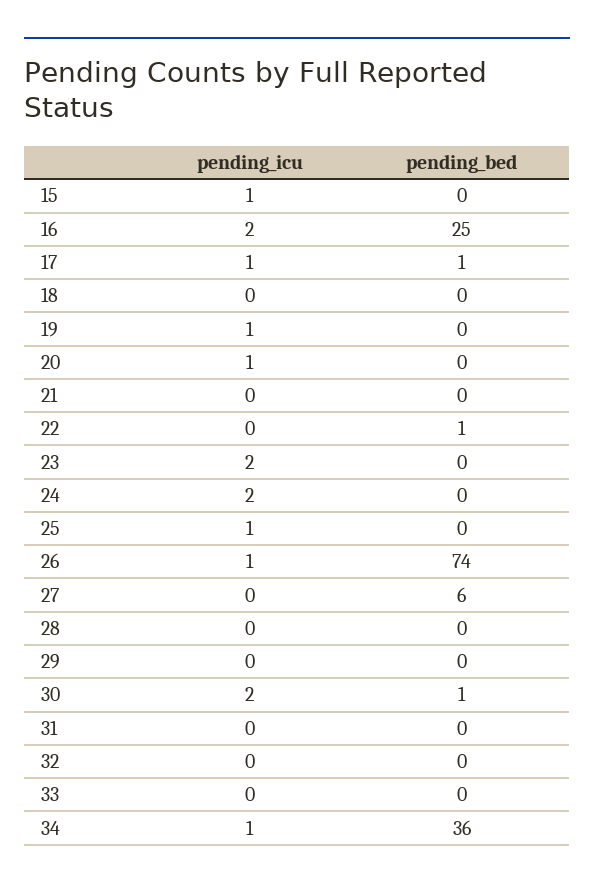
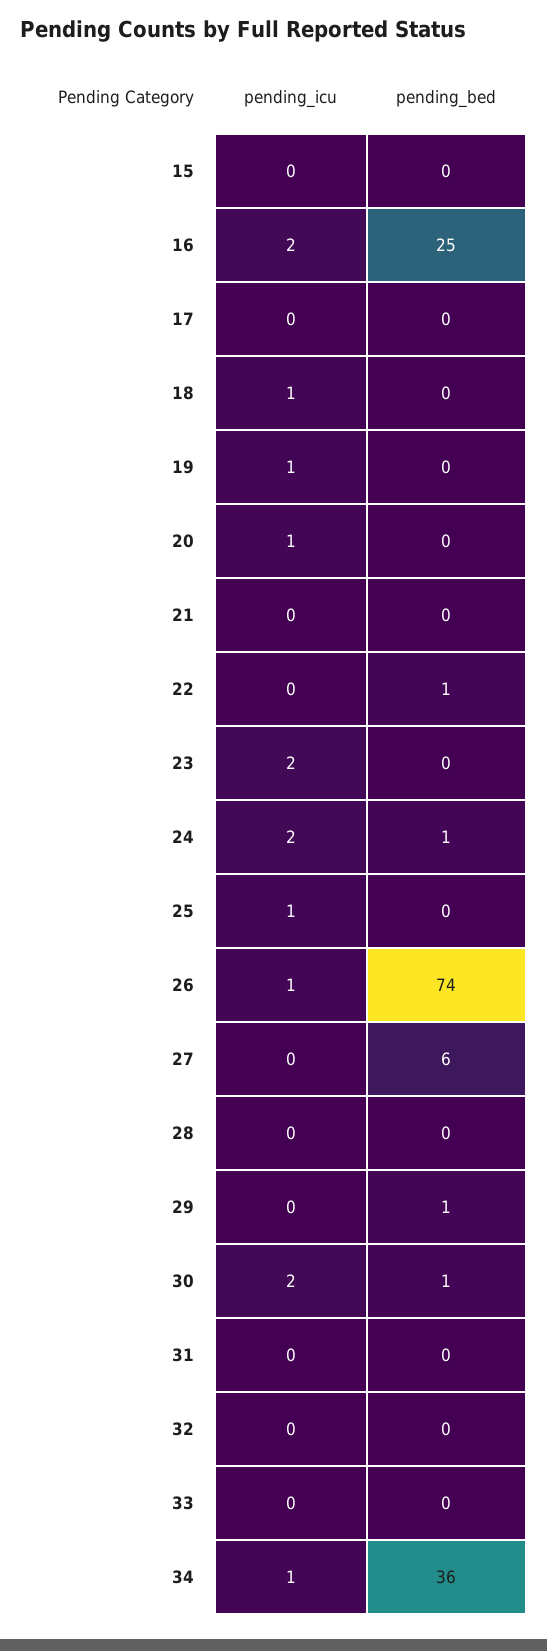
pending_icu, 15: 1 -> 0
pending_icu, 17: 1 -> 0
pending_bed, 17: 1 -> 0
pending_icu, 18: 0 -> 1
pending_bed, 24: 0 -> 1
pending_bed, 29: 0 -> 1

